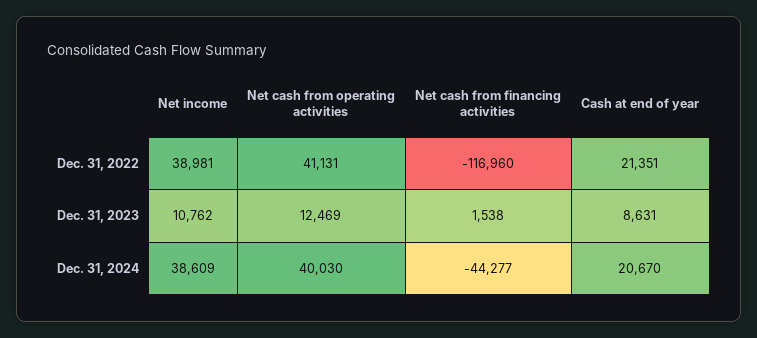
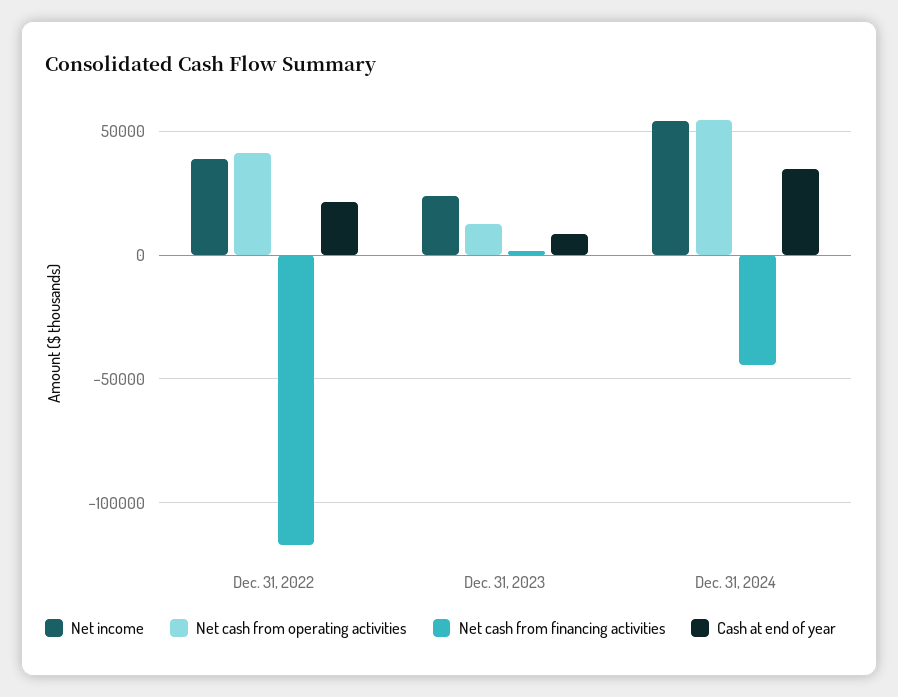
Net income, Dec. 31, 2023: 10762 -> 25000
Net income, Dec. 31, 2024: 38609 -> 55000
Net cash from operating activities, Dec. 31, 2024: 40030 -> 55000
Cash at end of year, Dec. 31, 2024: 20670 -> 35000

